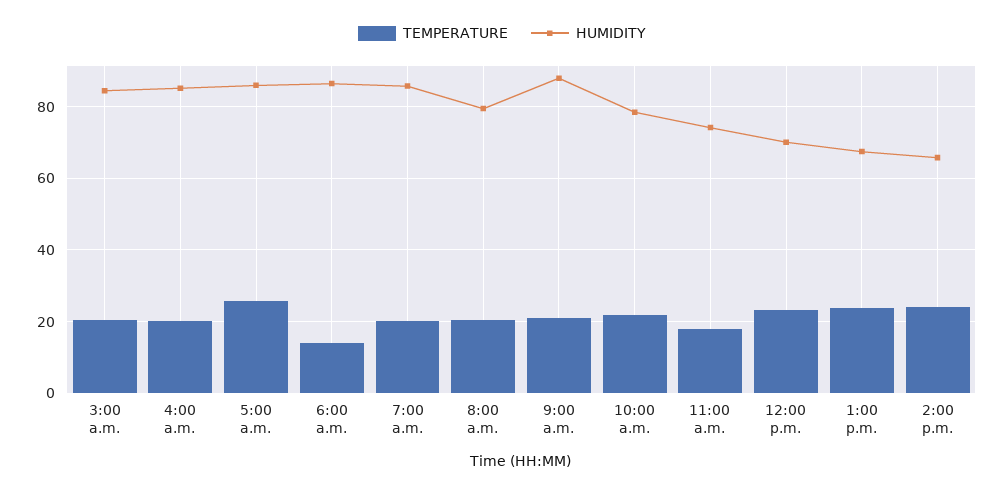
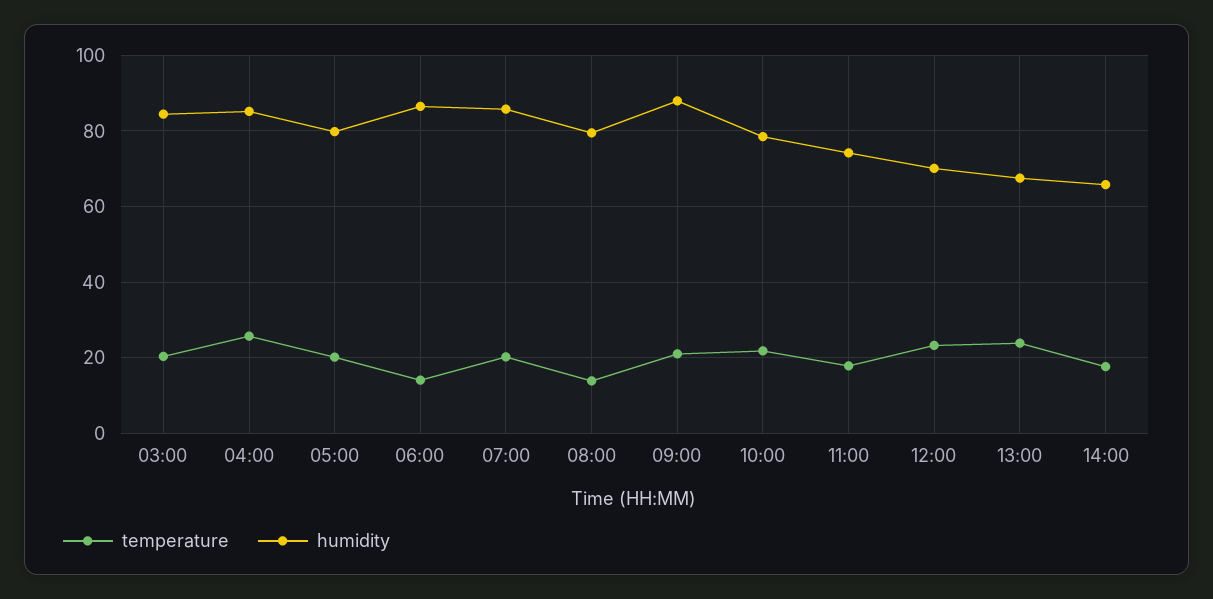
TEMPERATURE, 4:00 a.m.: 20 -> 26
TEMPERATURE, 5:00 a.m.: 26 -> 20
HUMIDITY, 5:00 a.m.: 86 -> 80
TEMPERATURE, 8:00 a.m.: 20 -> 14
TEMPERATURE, 2:00 p.m.: 24 -> 18

